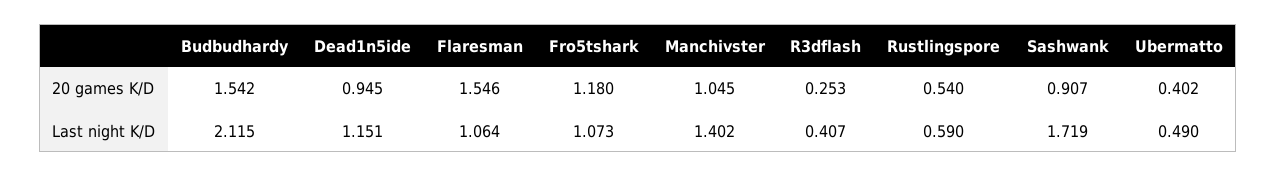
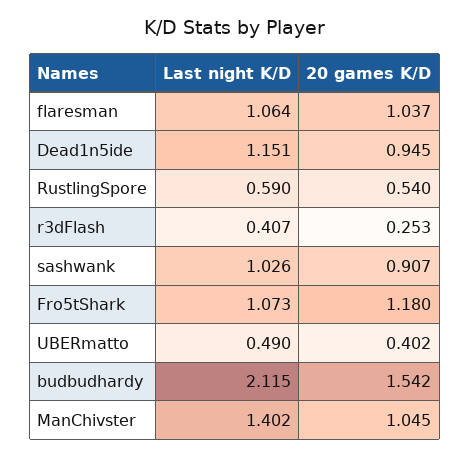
Flaresman, 20 games K/D: 1.546 -> 1.037
Sashwank, Last night K/D: 1.719 -> 1.026

